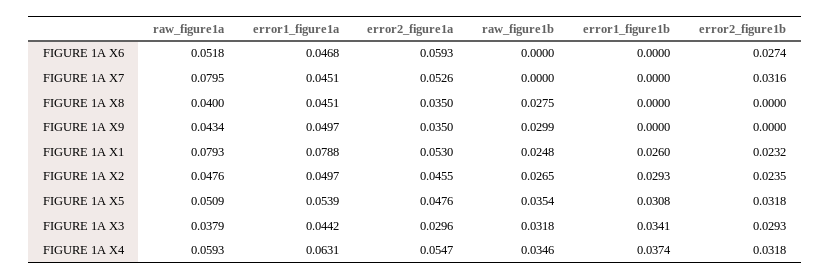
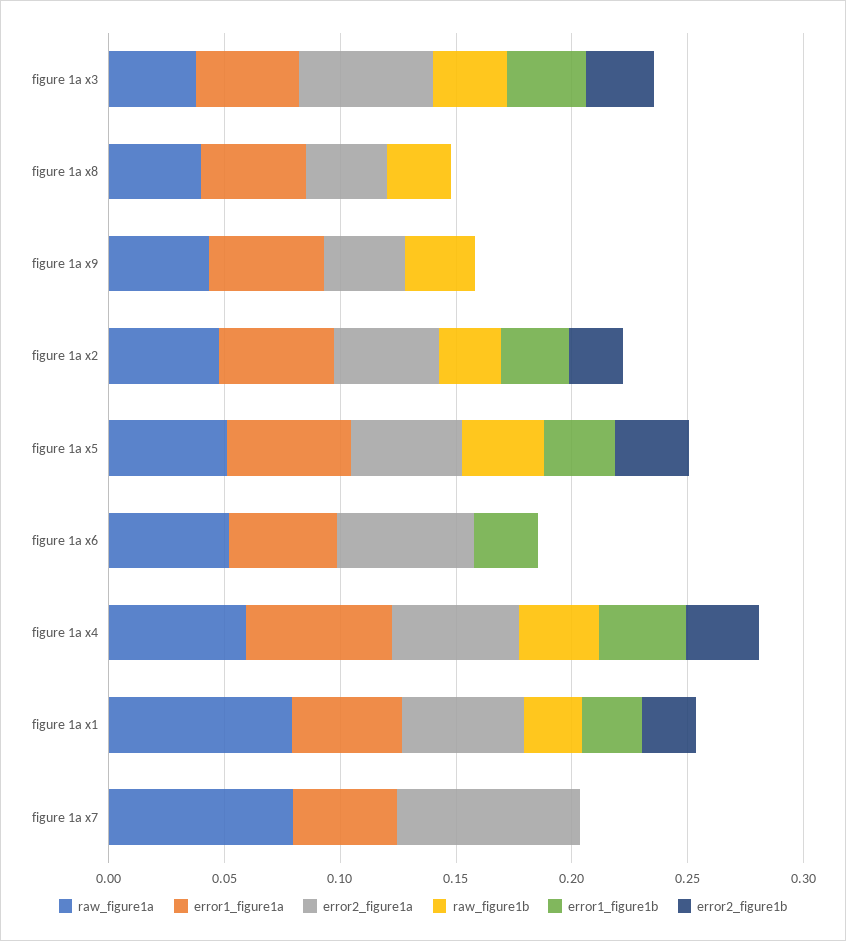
error1_figure1b, FIGURE 1A X6: 0 -> 0.03
error2_figure1b, FIGURE 1A X6: 0.0274 -> 0
error2_figure1a, FIGURE 1A X7: 0.0526 -> 0.08
error2_figure1b, FIGURE 1A X7: 0.0316 -> 0
error1_figure1a, FIGURE 1A X1: 0.0788 -> 0.05
error2_figure1a, FIGURE 1A X3: 0.0296 -> 0.06

